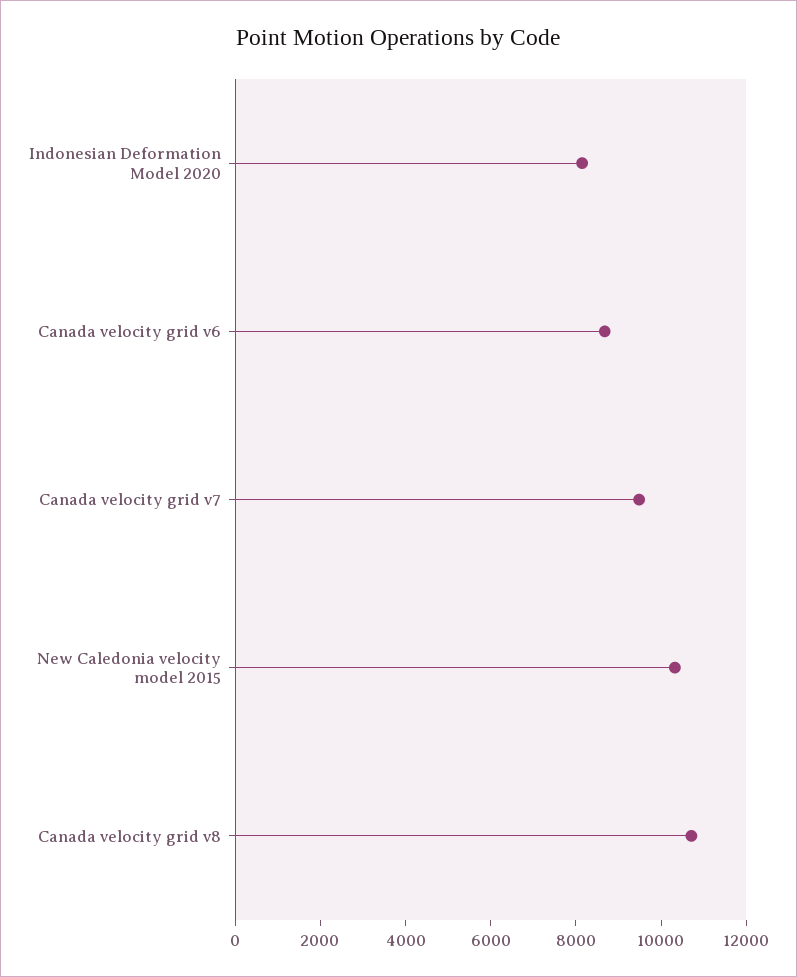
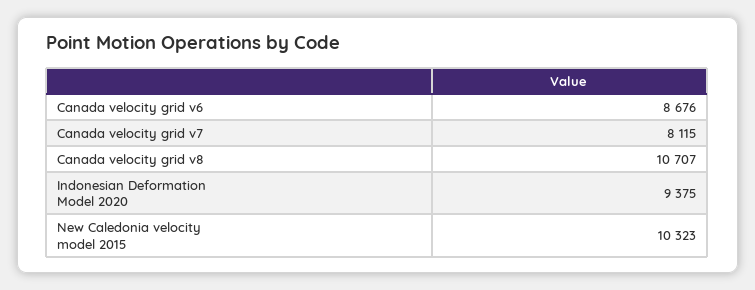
Indonesian Deformation Model 2020: 8000 -> 9375
Canada velocity grid v7: 9500 -> 8115

